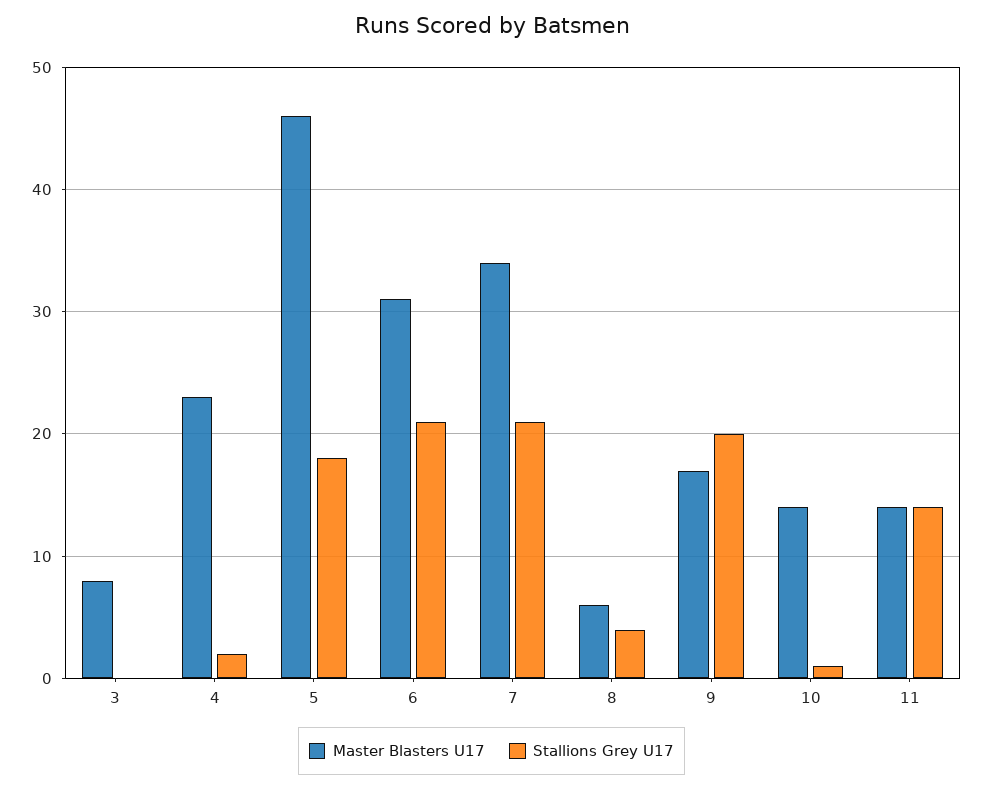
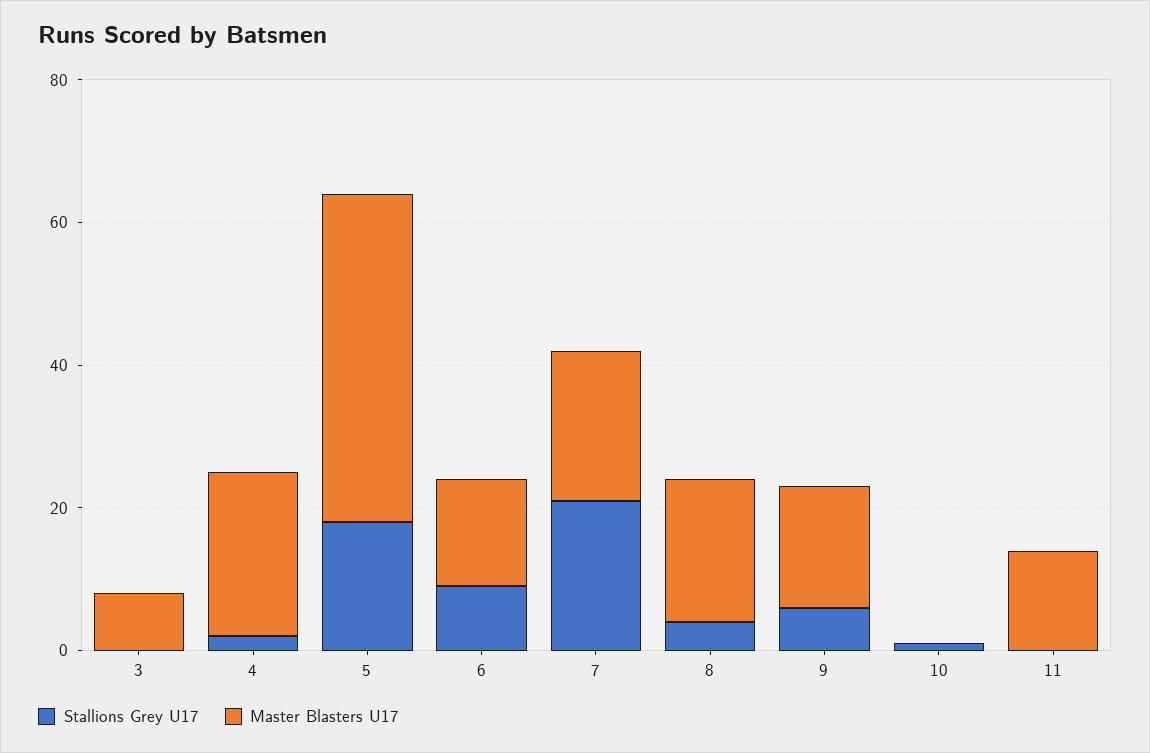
Master Blasters U17, 6: 31 -> 15
Stallions Grey U17, 6: 21 -> 10
Master Blasters U17, 7: 34 -> 20
Master Blasters U17, 8: 6 -> 20
Stallions Grey U17, 9: 20 -> 5
Master Blasters U17, 10: 14 -> 0
Stallions Grey U17, 11: 14 -> 0

